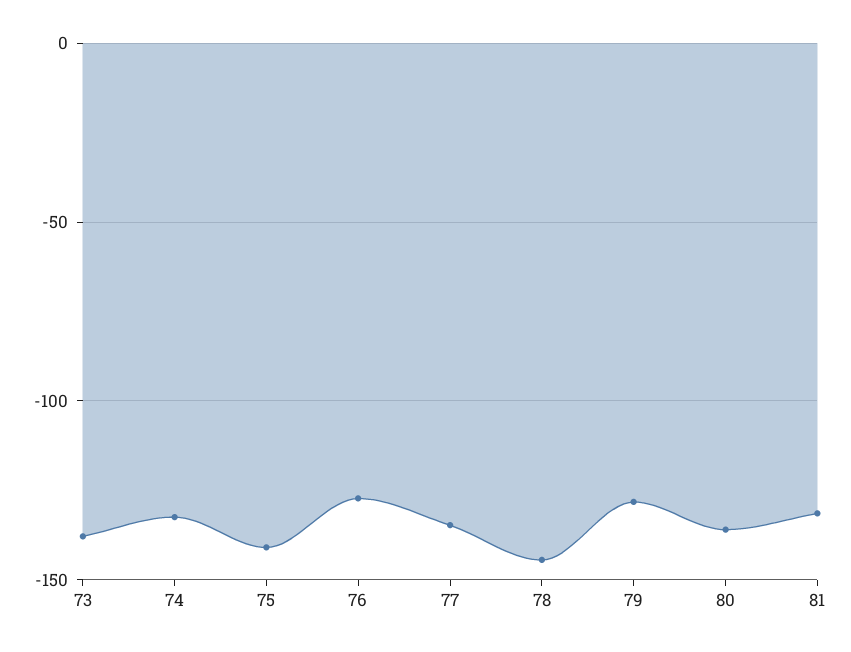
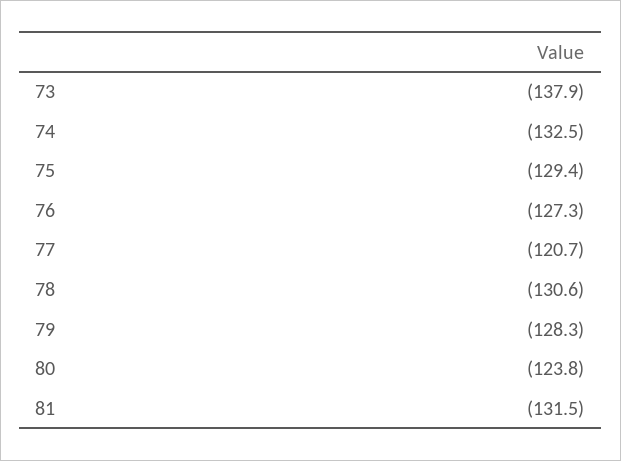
75: -140 -> -129.4
77: -135 -> -120.7
78: -145 -> -130.6
80: -135 -> -123.8

